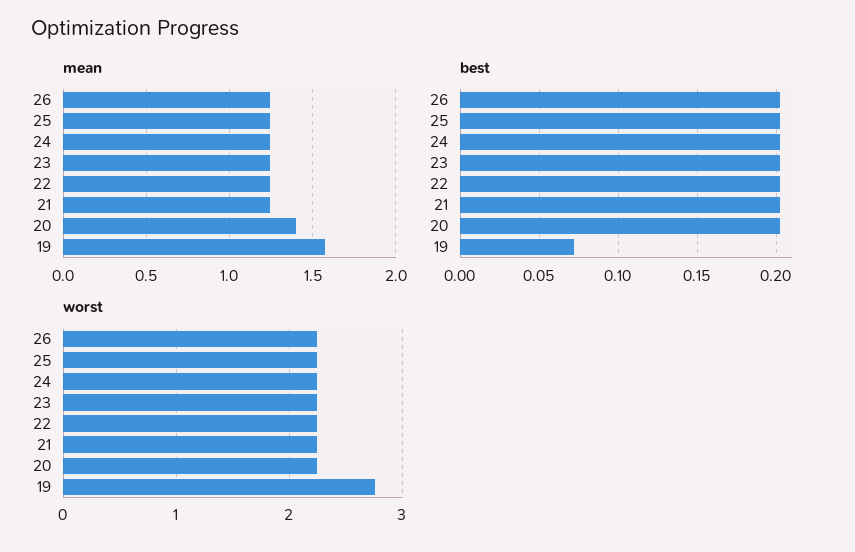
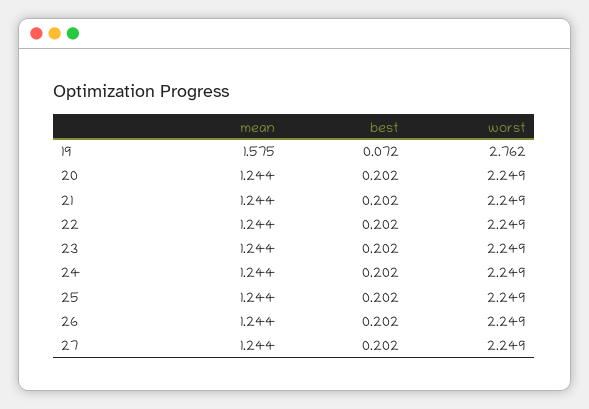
mean, 20: 1.4 -> 1.244
mean, 27: none -> 1.244
best, 27: none -> 0.202
worst, 27: none -> 2.249

